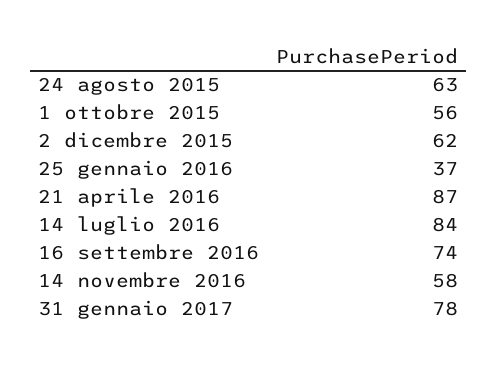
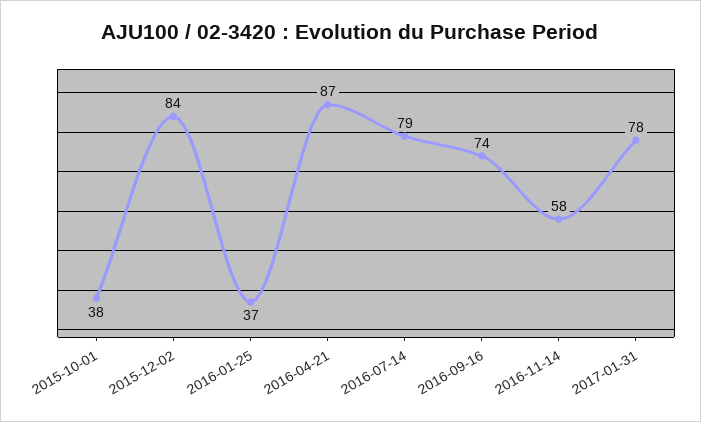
24 agosto 2015: 63 -> none
1 ottobre 2015: 56 -> 38
2 dicembre 2015: 62 -> 84
14 luglio 2016: 84 -> 79

